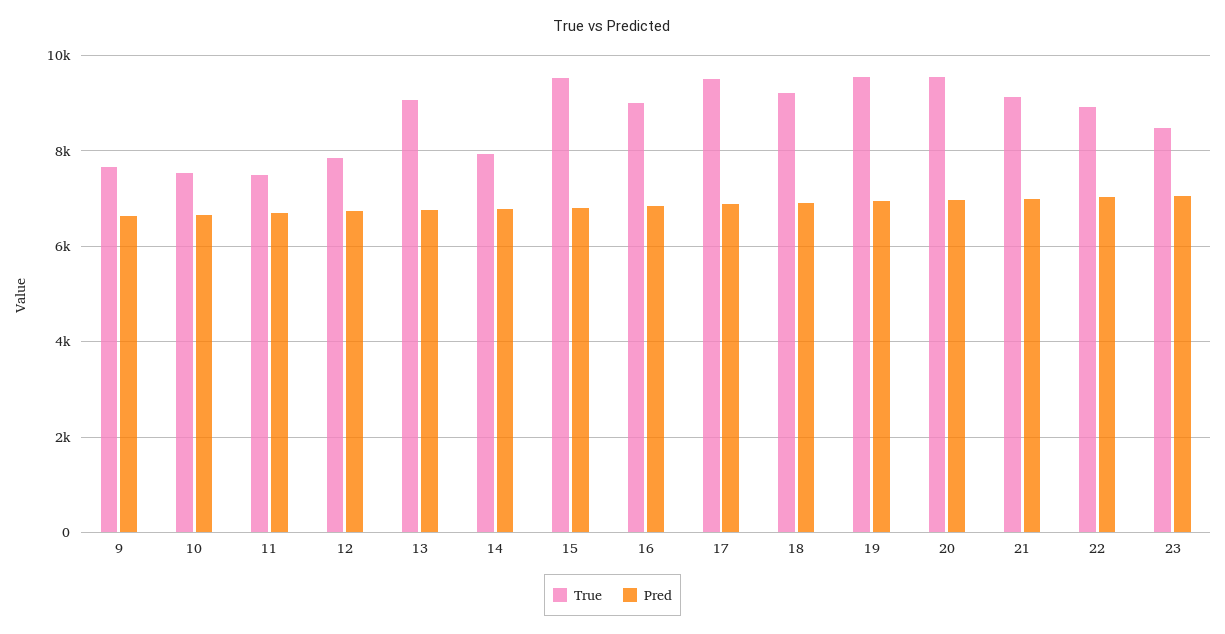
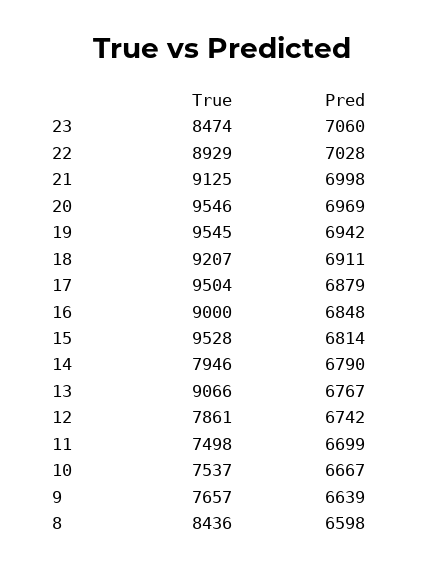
True, 8: none -> 8436
Pred, 8: none -> 6598

